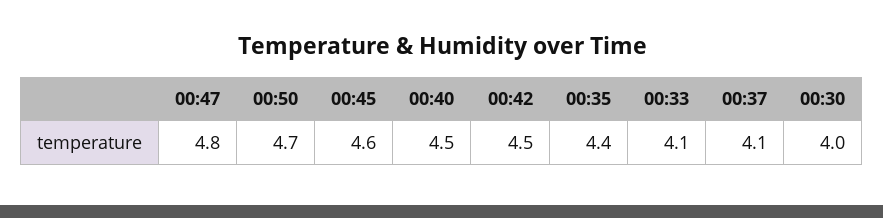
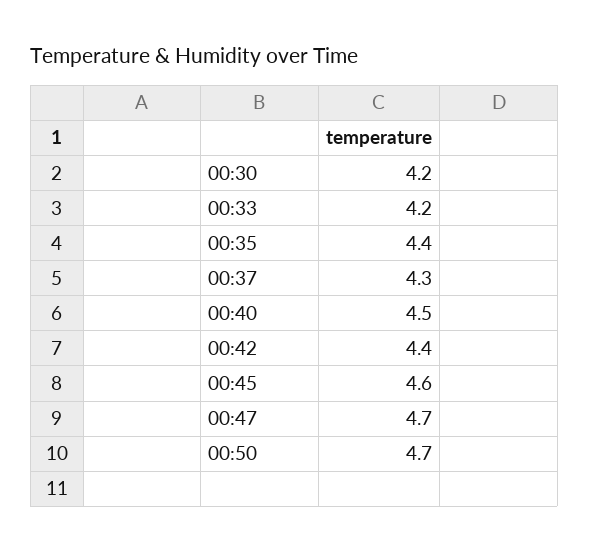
00:47: 4.8 -> 4.7
00:42: 4.5 -> 4.4
00:33: 4.1 -> 4.2
00:37: 4.1 -> 4.3
00:30: 4 -> 4.2

